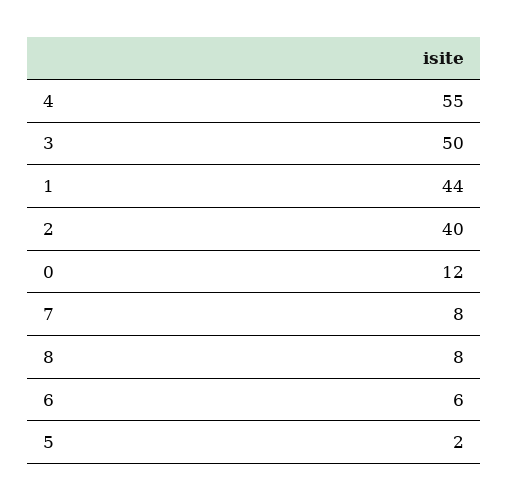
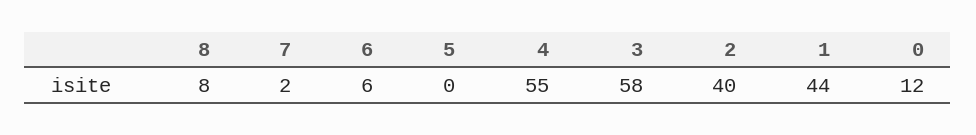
3: 50 -> 58
7: 8 -> 2
5: 2 -> 0

